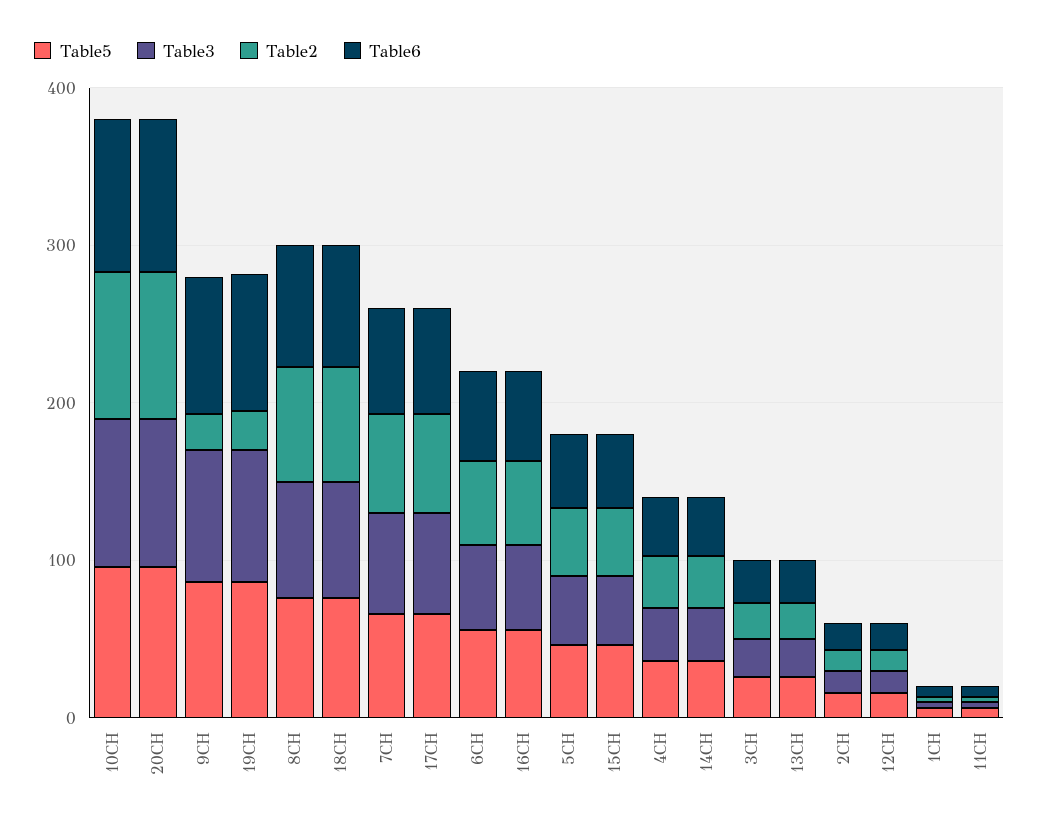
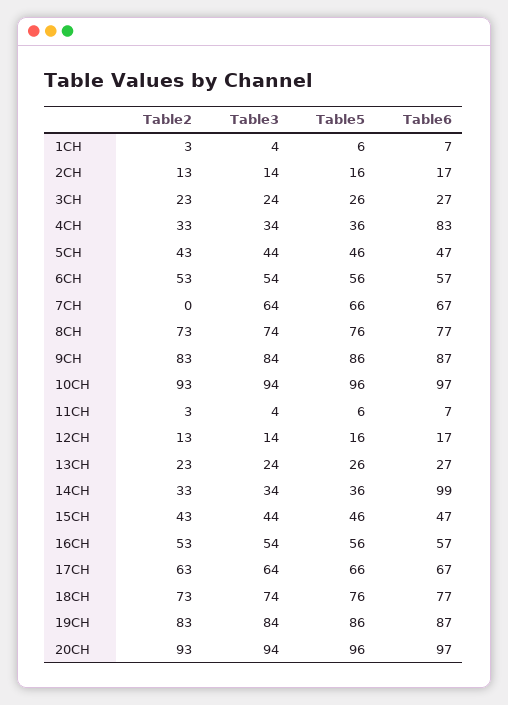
Table2, 9CH: 20 -> 83
Table2, 19CH: 20 -> 83
Table2, 7CH: 60 -> 0
Table6, 4CH: 40 -> 83
Table6, 14CH: 40 -> 99

